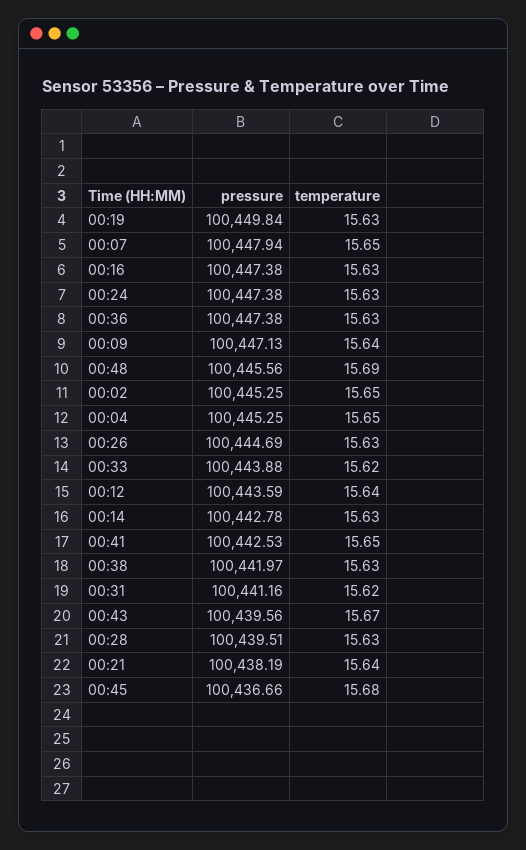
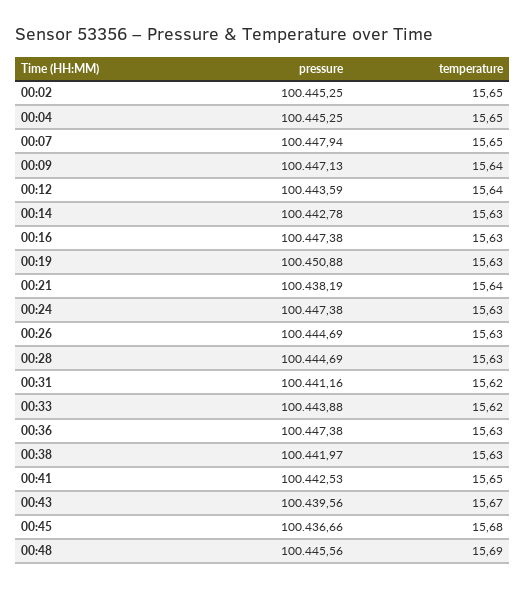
pressure, 00:19: 100449.84 -> 100450.88
pressure, 00:28: 100439.51 -> 100444.69

